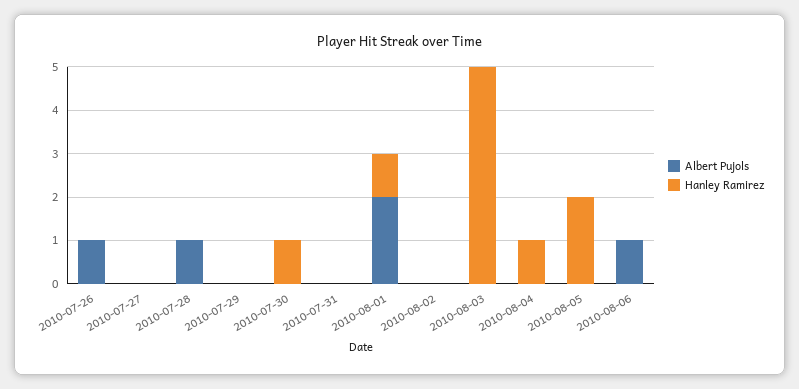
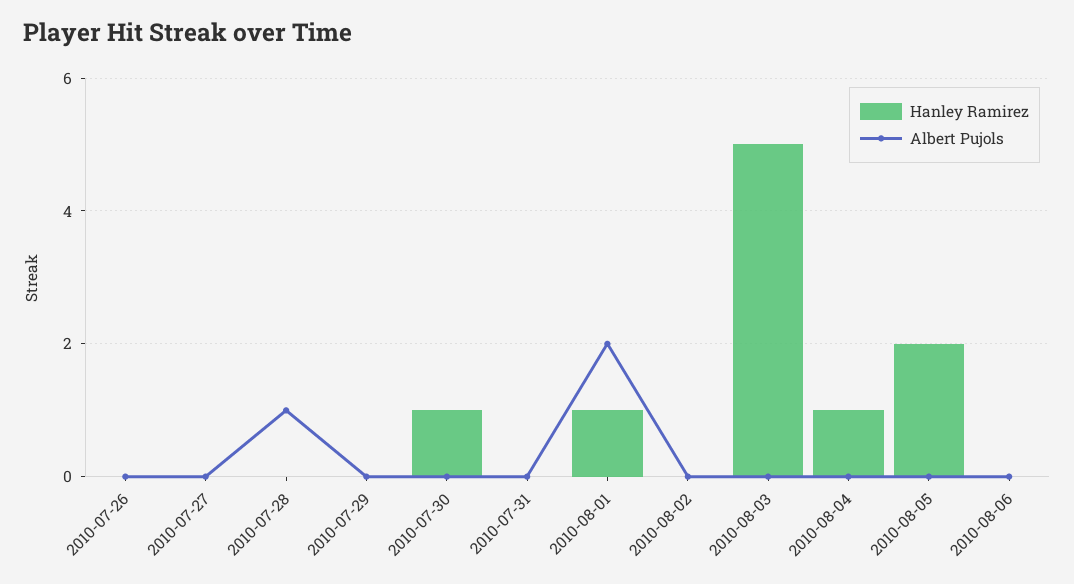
Albert Pujols, 2010-07-26: 1 -> 0
Albert Pujols, 2010-08-06: 1 -> 0

